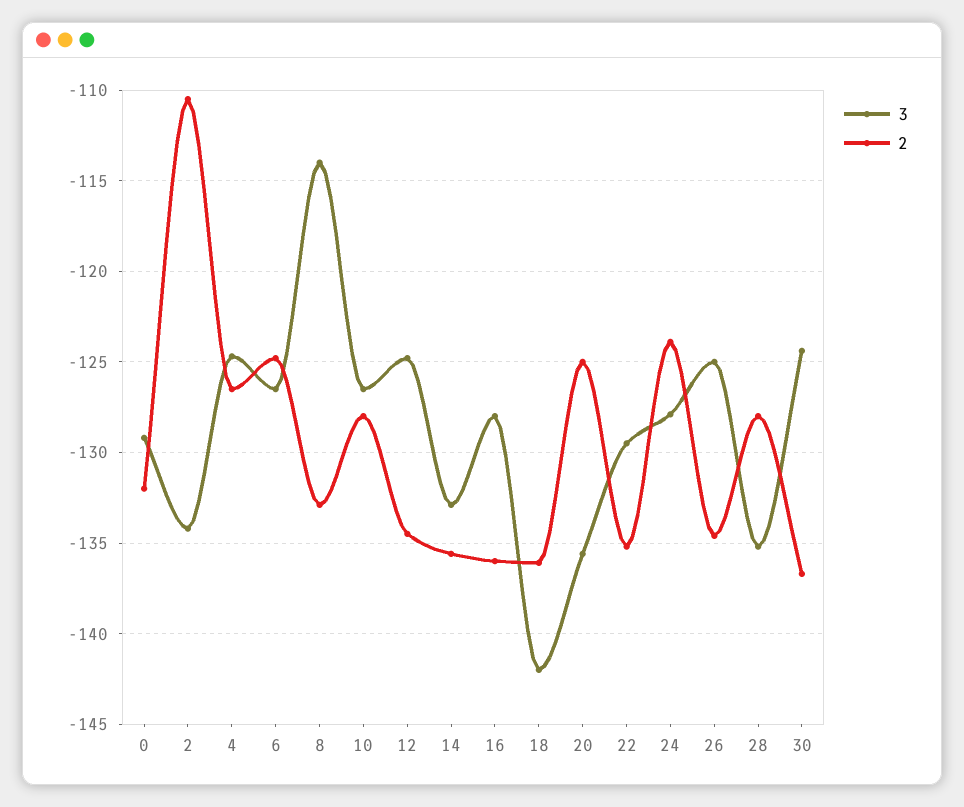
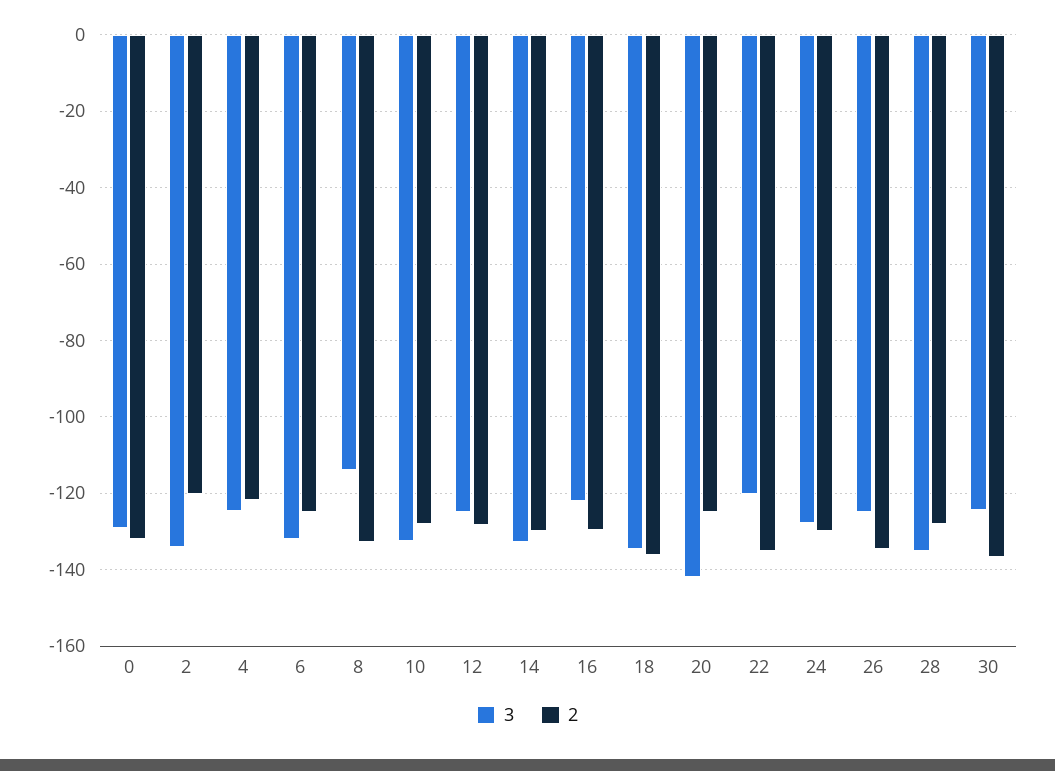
2, 2: -110.5 -> -120
2, 4: -126.5 -> -122
3, 6: -126.5 -> -132
3, 10: -126.5 -> -132
2, 12: -134.5 -> -128
2, 14: -135.5 -> -130
3, 16: -128 -> -122
2, 16: -136 -> -130
3, 18: -142 -> -134
3, 20: -135.5 -> -142
3, 22: -129.5 -> -120
2, 24: -124 -> -130

